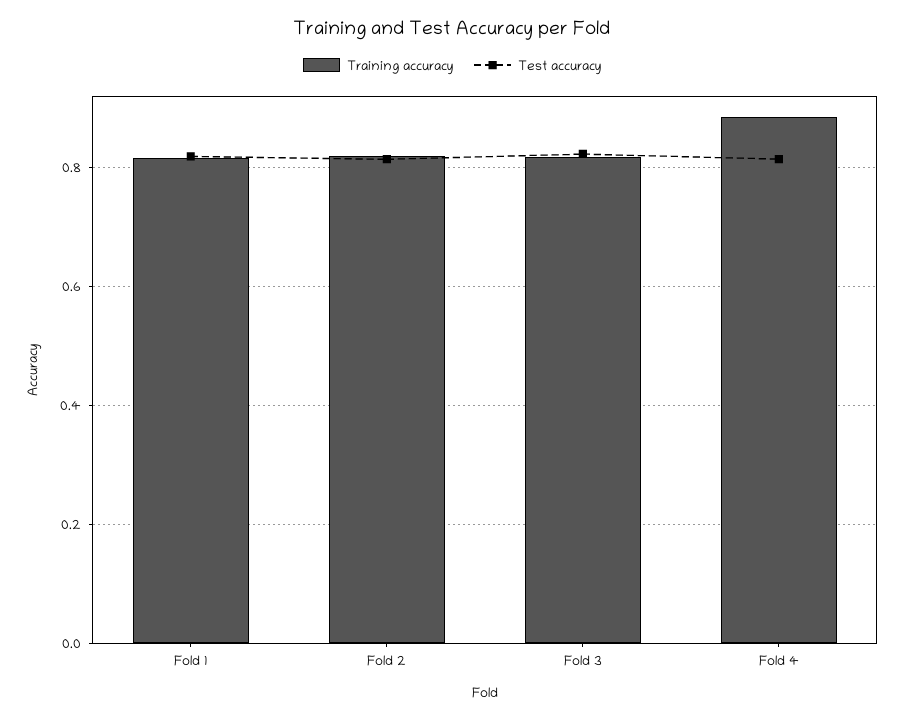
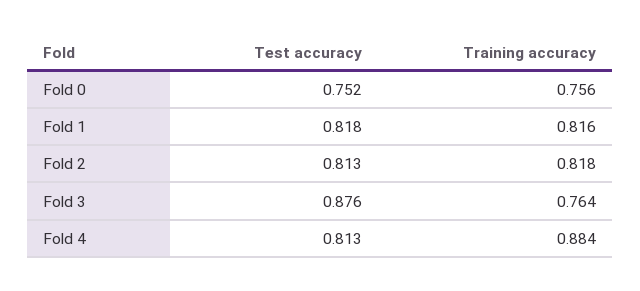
Training accuracy, Fold 3: 0.82 -> 0.764
Test accuracy, Fold 3: 0.82 -> 0.876
Test accuracy, Fold 0: none -> 0.752
Training accuracy, Fold 0: none -> 0.756

